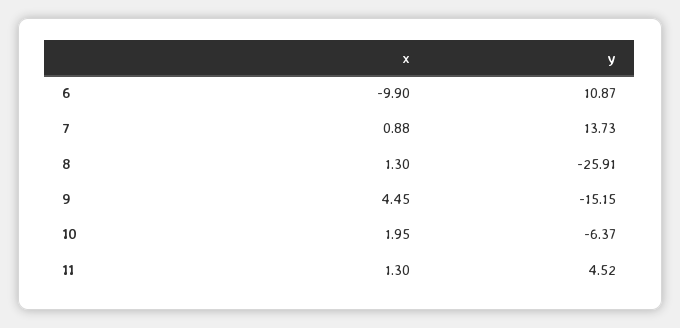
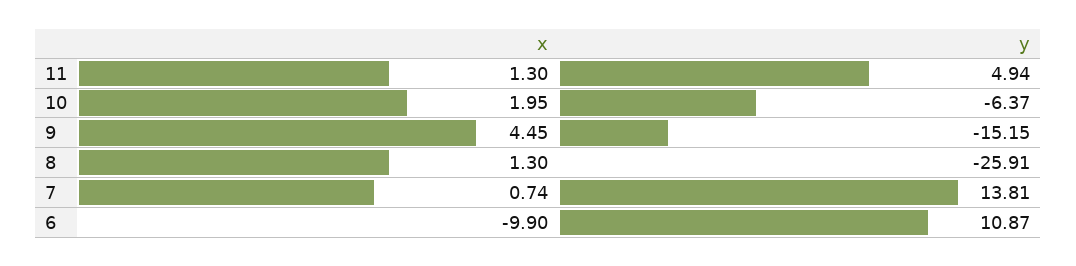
x, 7: 0.88 -> 0.74
y, 7: 13.73 -> 13.81
y, 11: 4.52 -> 4.94

